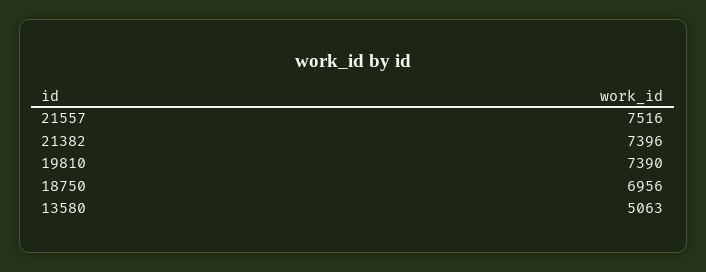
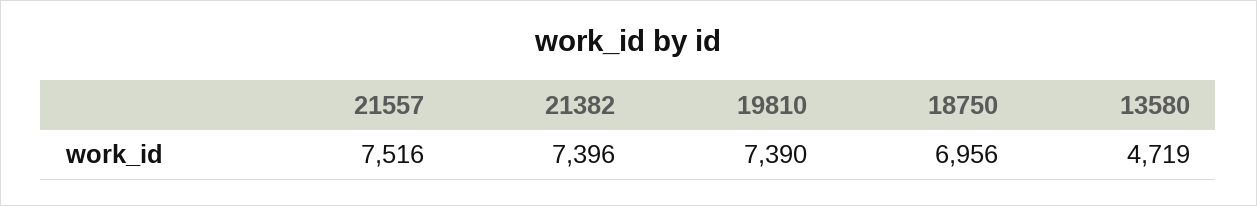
13580: 5063 -> 4719

